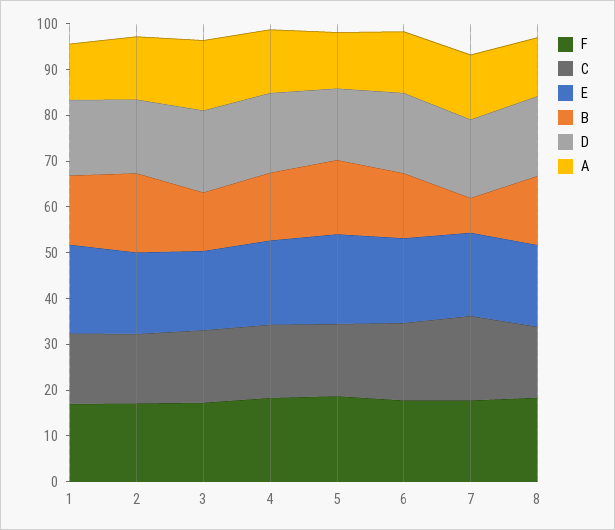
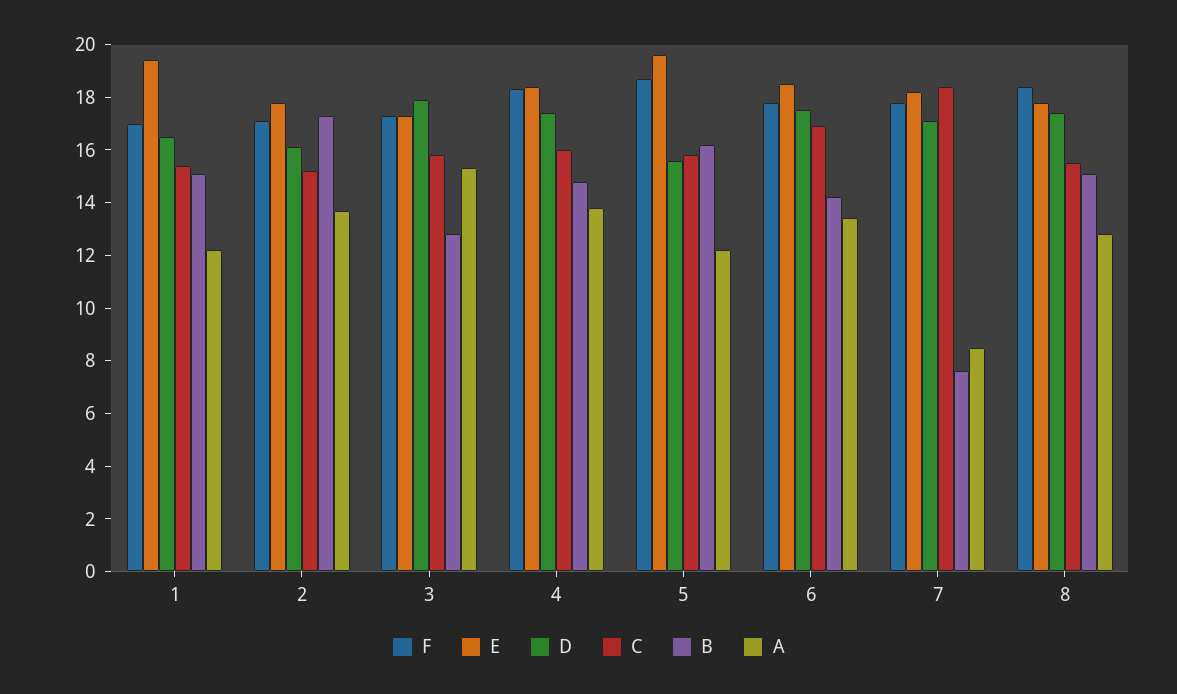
A, 7: 14 -> 8.5

